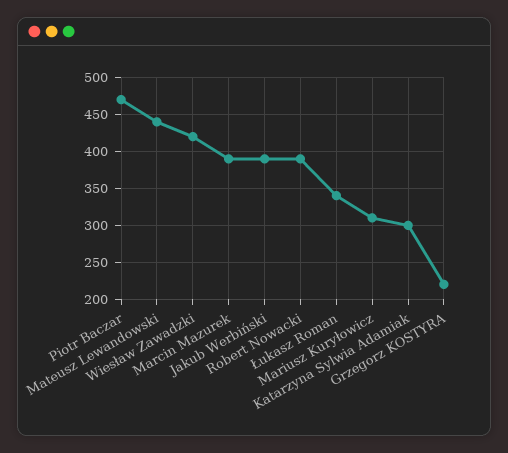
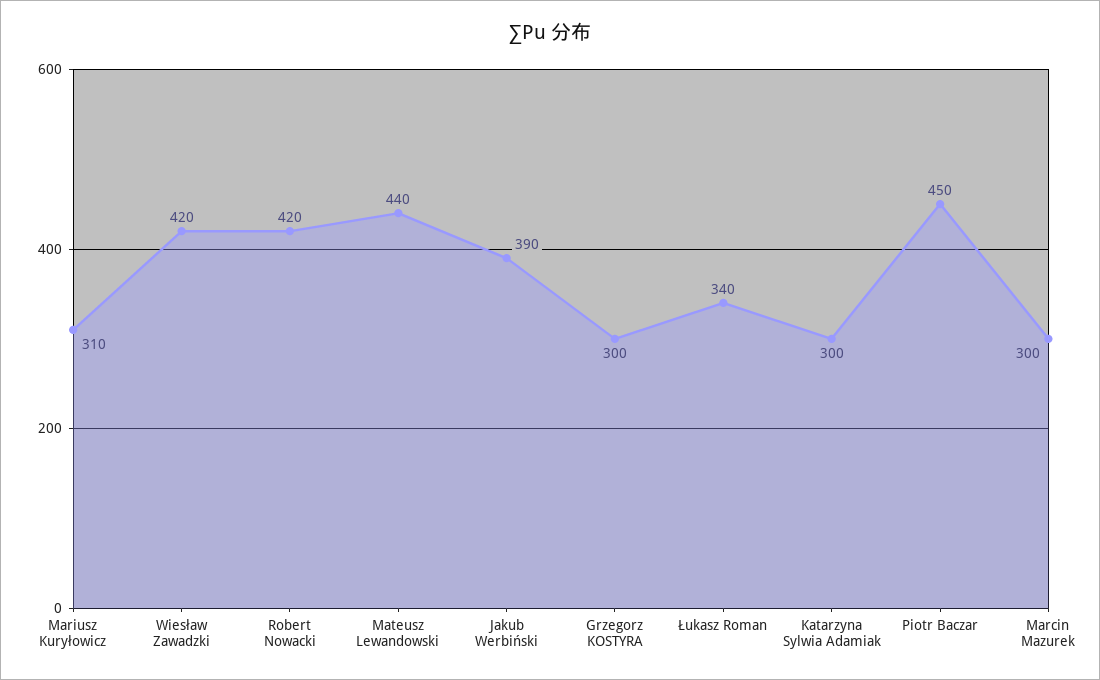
Piotr Baczar: 470 -> 450
Marcin Mazurek: 390 -> 300
Robert Nowacki: 390 -> 420
Grzegorz KOSTYRA: 220 -> 300

